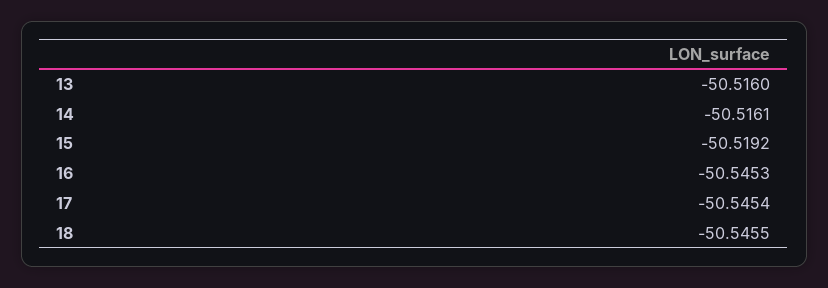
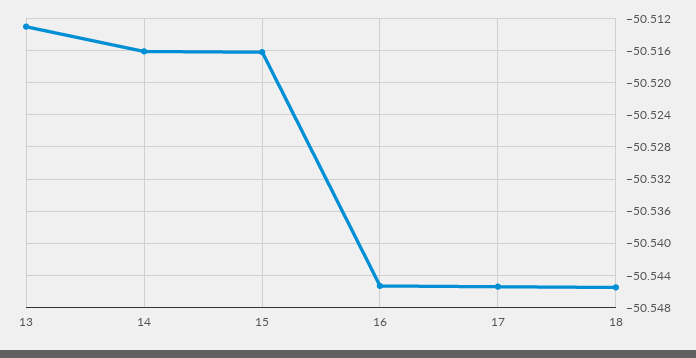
13: -50.516 -> -50.513
15: -50.5192 -> -50.516

